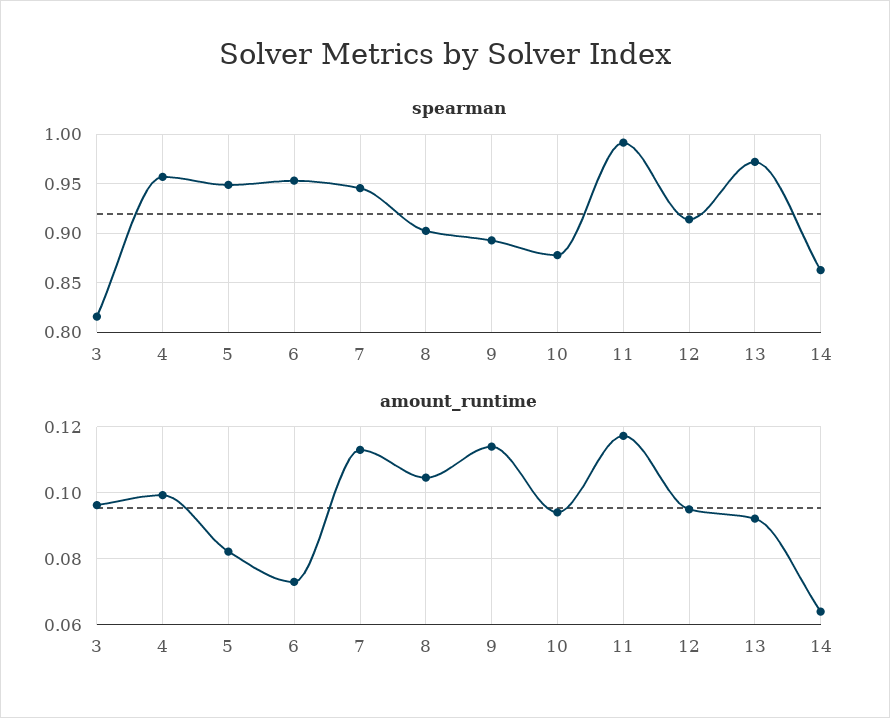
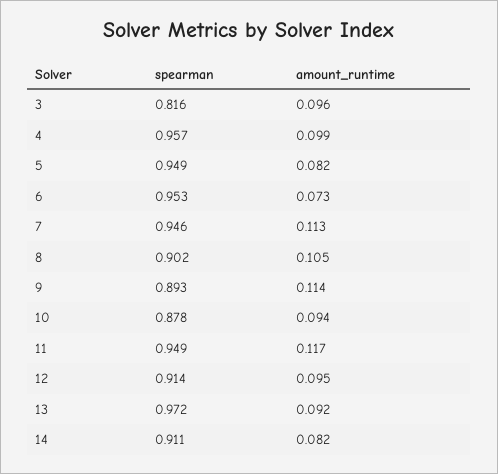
spearman, 11: 0.99 -> 0.949
spearman, 14: 0.86 -> 0.911
amount_runtime, 14: 0.064 -> 0.082

